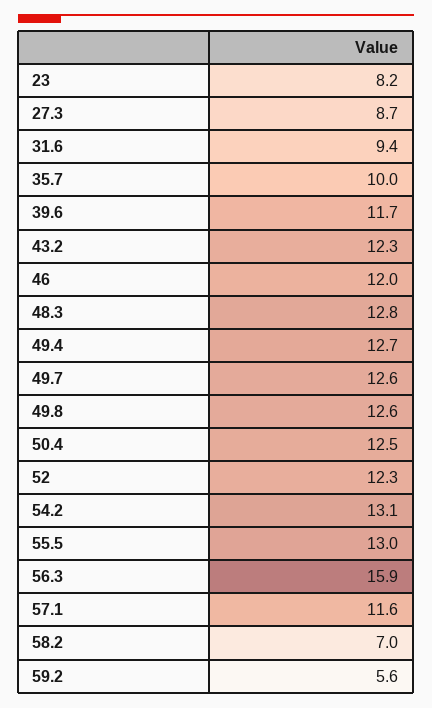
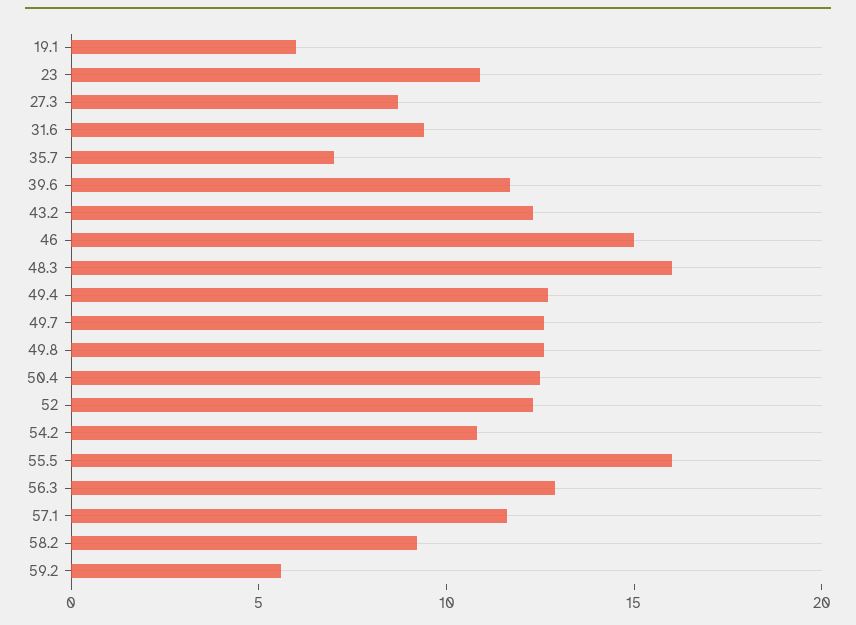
23: 8.2 -> 11
35.7: 10 -> 7
46: 12 -> 15
48.3: 12.8 -> 16
54.2: 13.1 -> 11
55.5: 13 -> 16
56.3: 15.9 -> 13
58.2: 7 -> 9
19.1: none -> 6

